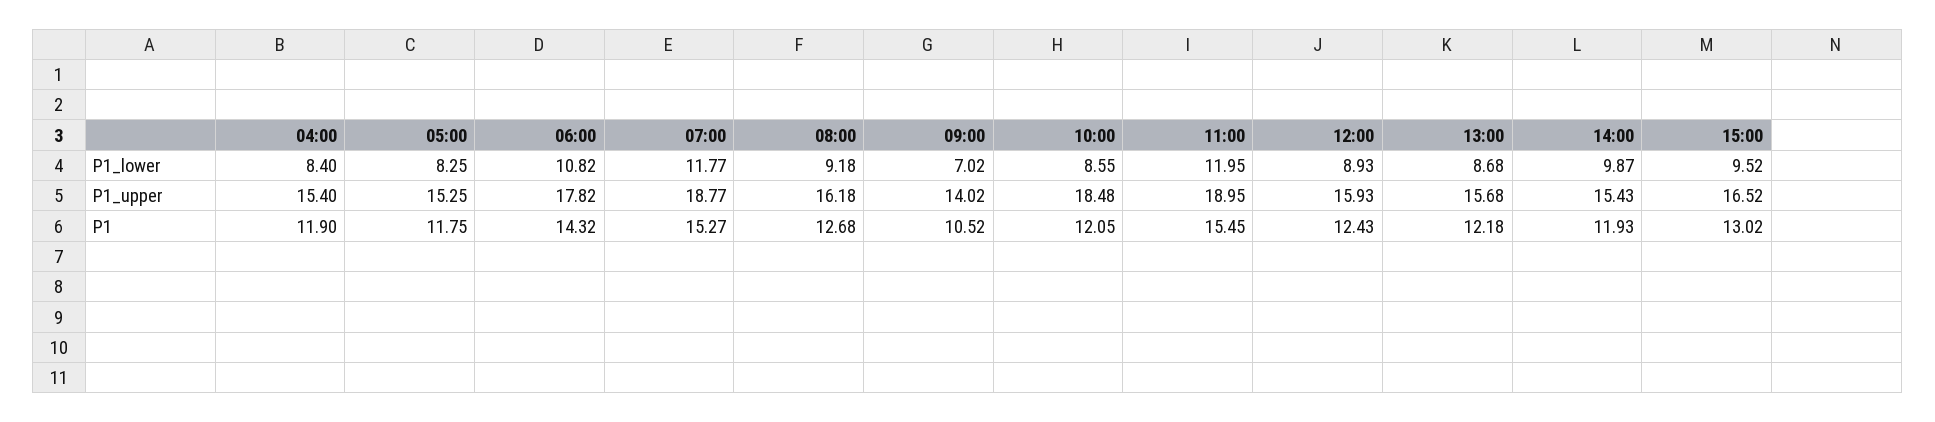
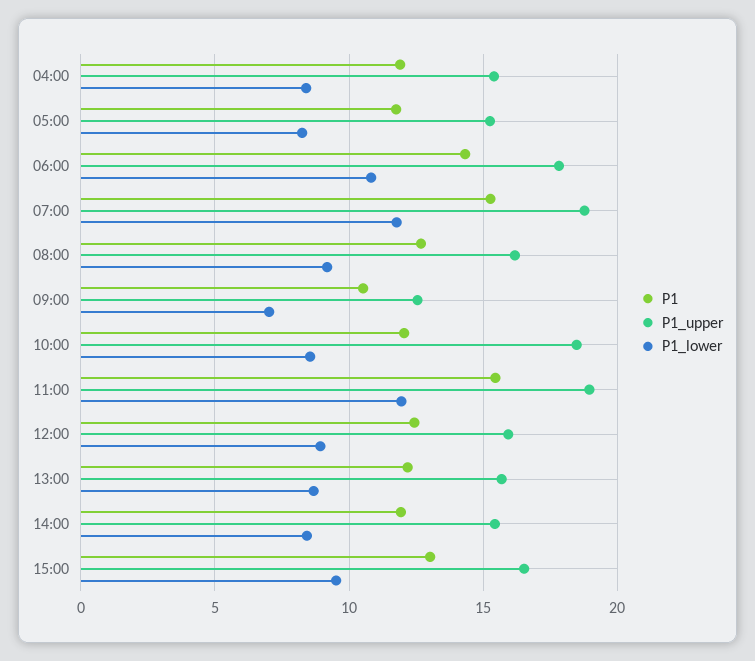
P1_lower, 14:00: 9.87 -> 8.5
P1_upper, 09:00: 14.02 -> 12.5

